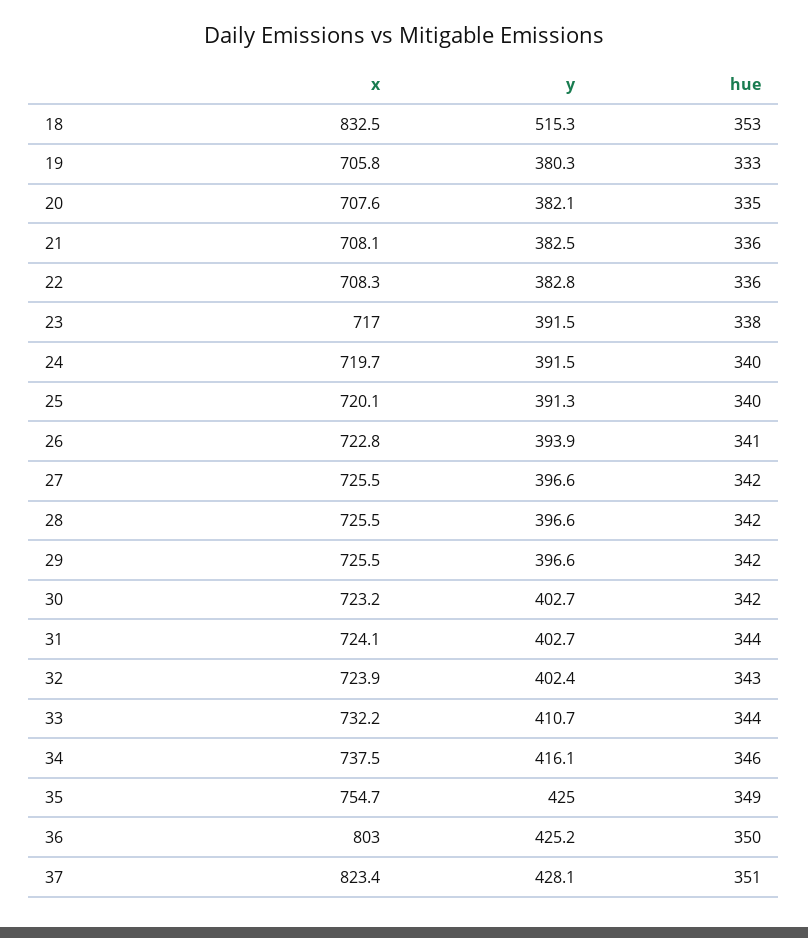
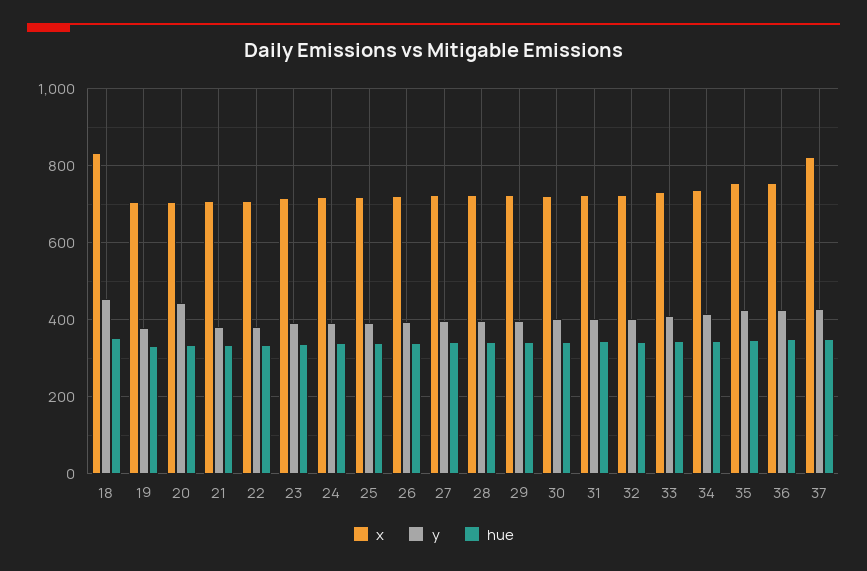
y, 18: 515.3 -> 460
y, 20: 382.1 -> 440
x, 36: 803 -> 760

